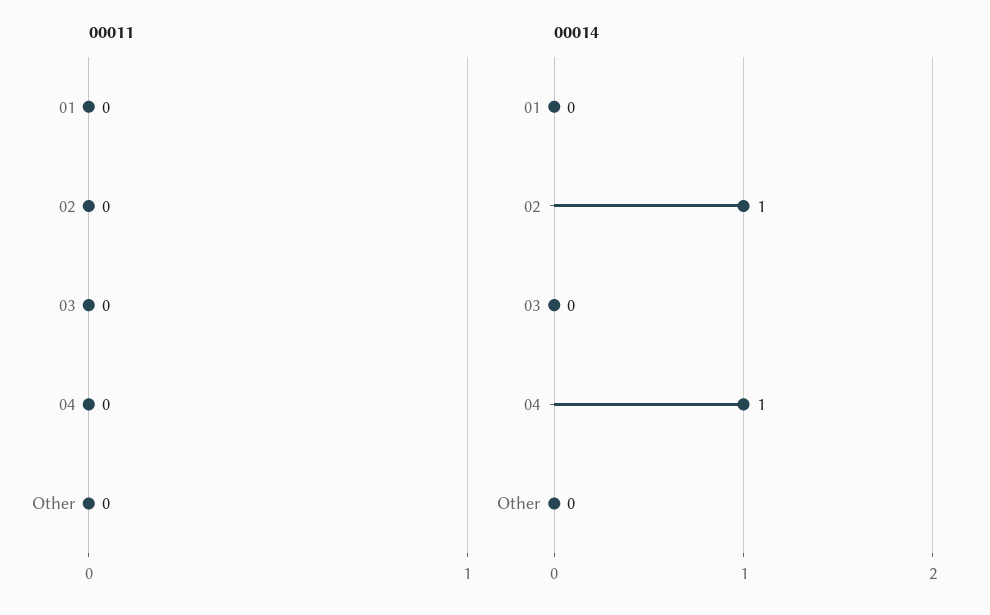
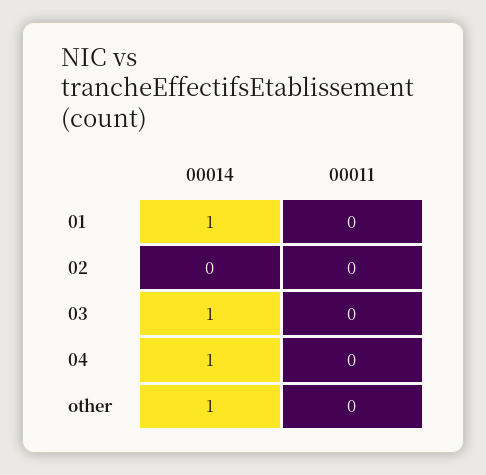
00014, 01: 0 -> 1
00014, 02: 1 -> 0
00014, 03: 0 -> 1
00014, Other: 0 -> 1

